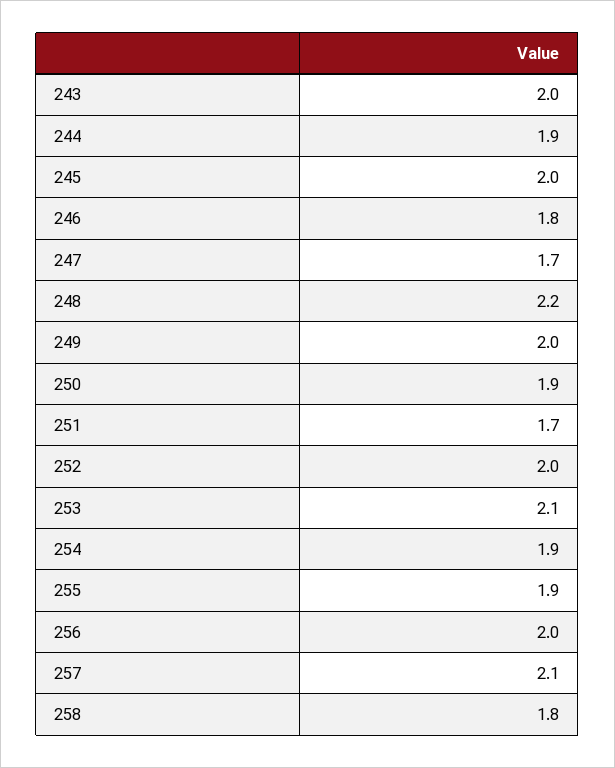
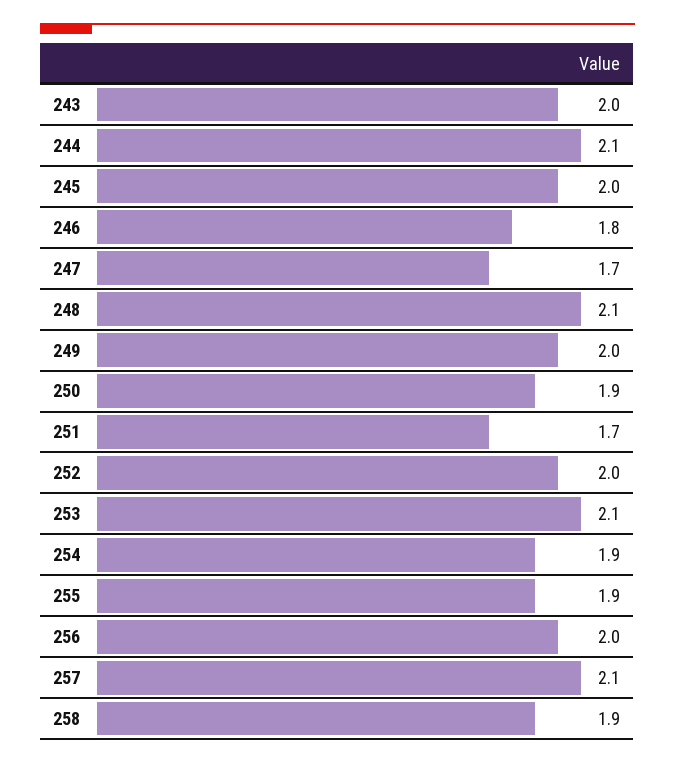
244: 1.9 -> 2.1
248: 2.2 -> 2.1
258: 1.8 -> 1.9

